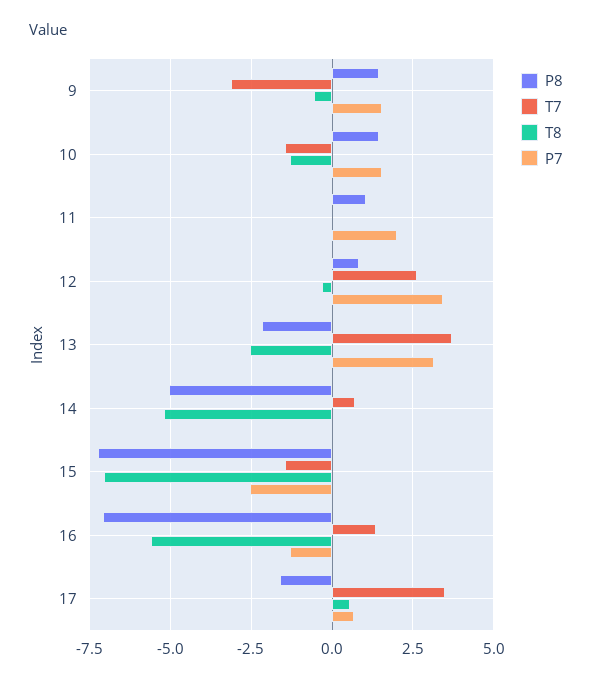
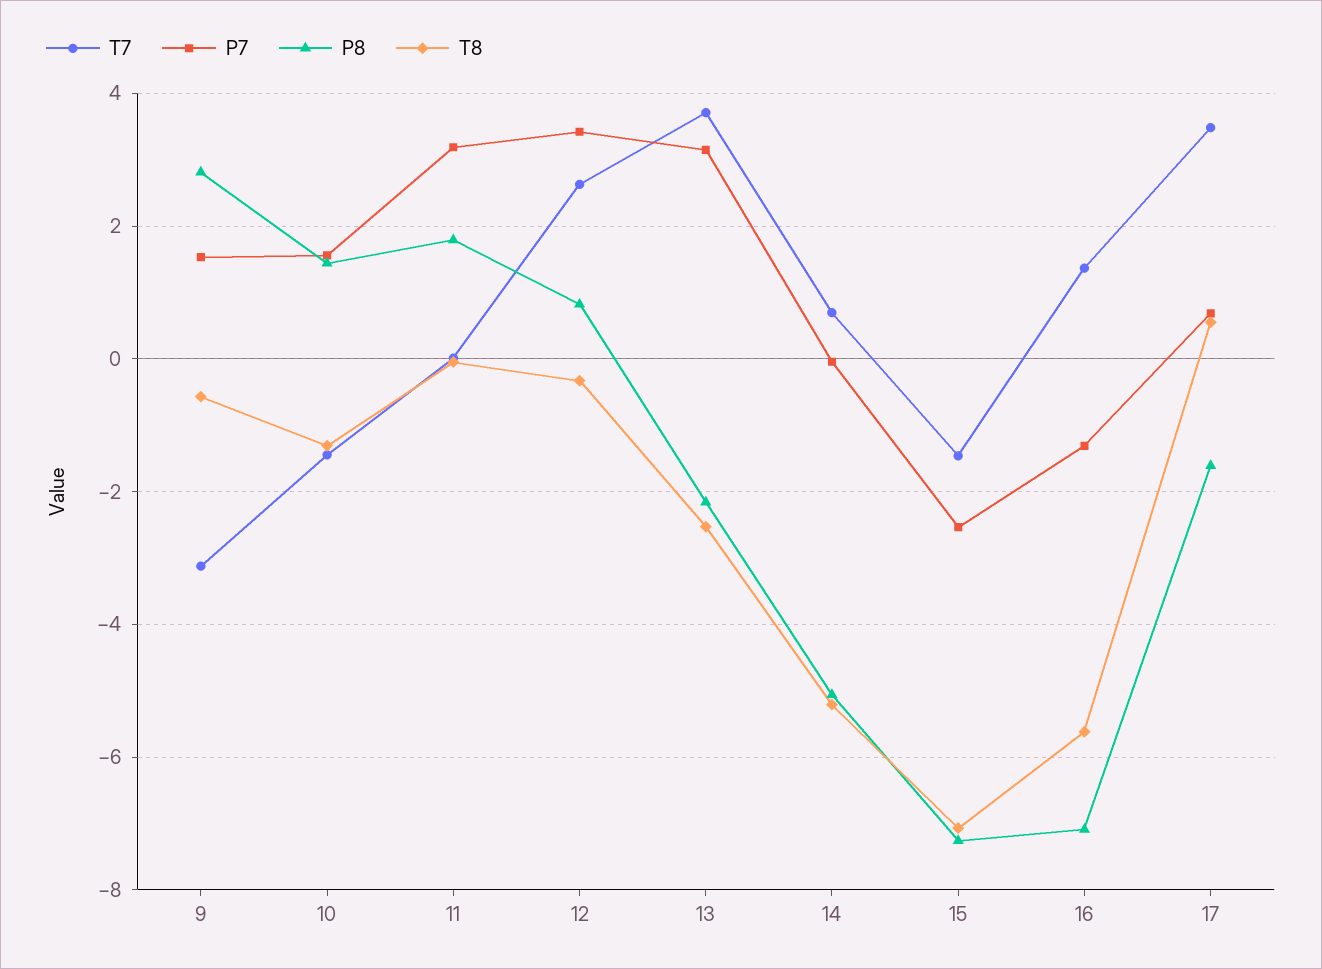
P8, 9: 1.5 -> 2.8
P8, 11: 1 -> 1.8
P7, 11: 2 -> 3.2

